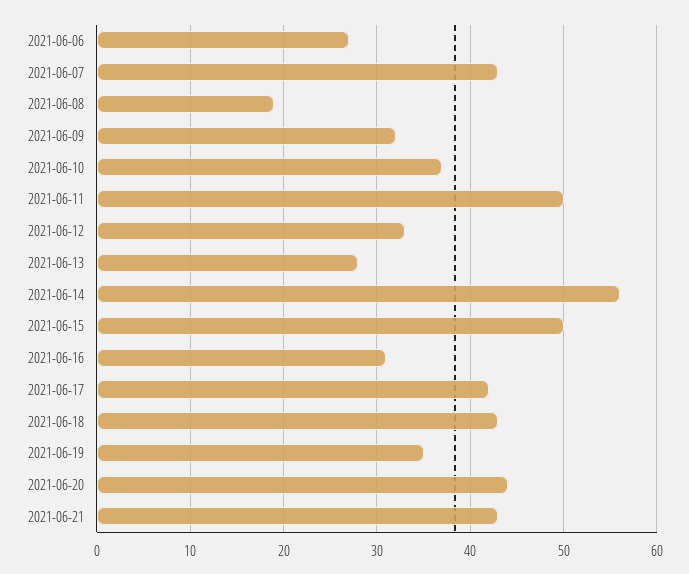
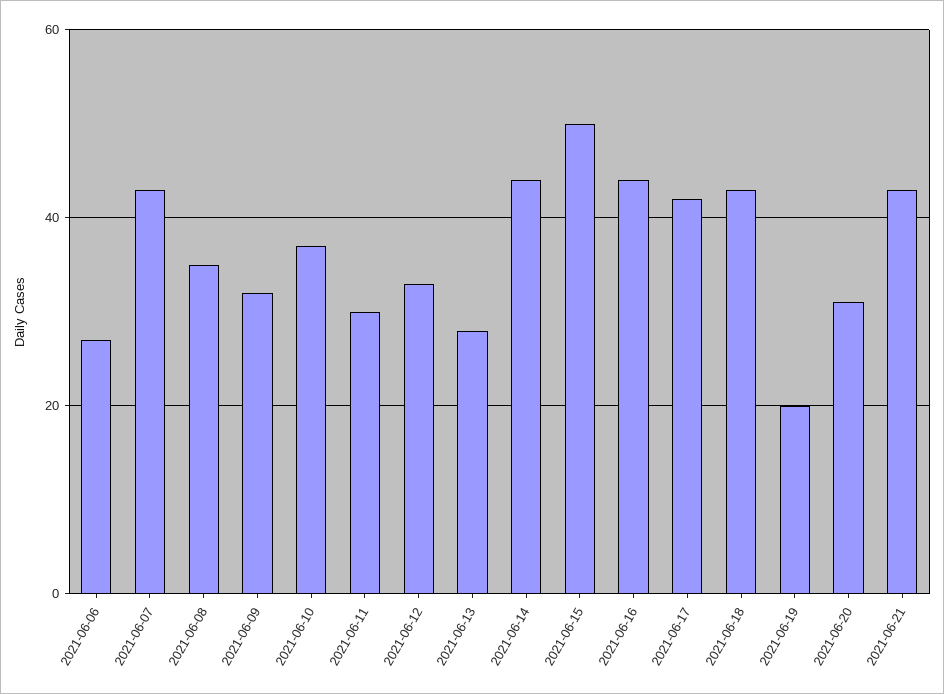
2021-06-08: 19 -> 35
2021-06-11: 50 -> 30
2021-06-14: 56 -> 45
2021-06-16: 31 -> 45
2021-06-19: 35 -> 20
2021-06-20: 44 -> 30

